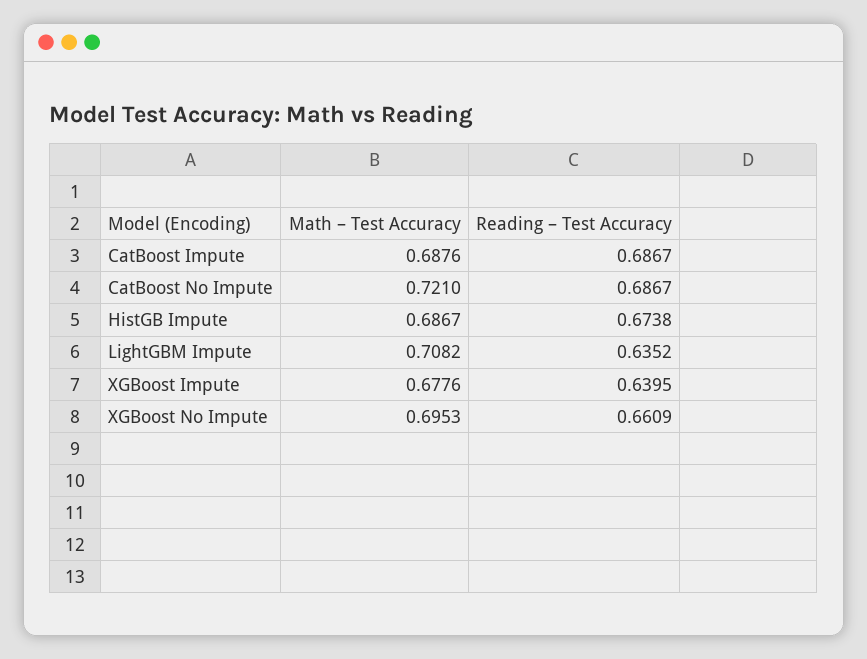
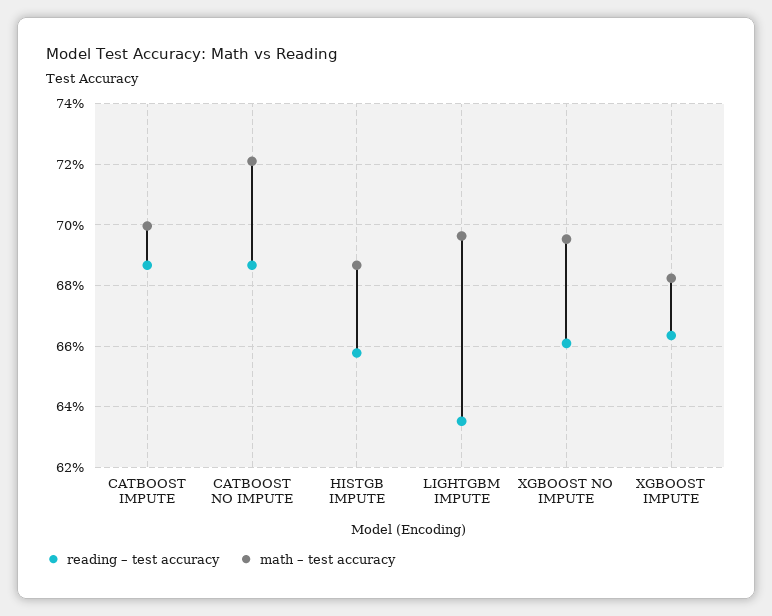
Math – Test Accuracy, CatBoost Impute: 0.6876 -> 0.7
Reading – Test Accuracy, HistGB Impute: 0.6738 -> 0.658
Math – Test Accuracy, LightGBM Impute: 0.7082 -> 0.696
Math – Test Accuracy, XGBoost Impute: 0.6776 -> 0.682
Reading – Test Accuracy, XGBoost Impute: 0.6395 -> 0.664

